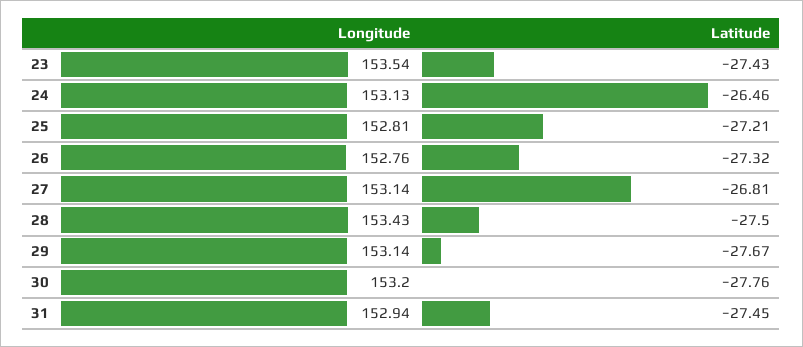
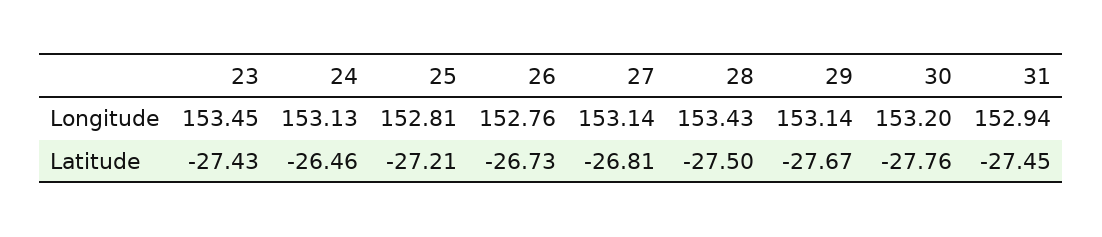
Longitude, 23: 153.54 -> 153.45
Latitude, 26: -27.32 -> -26.73

